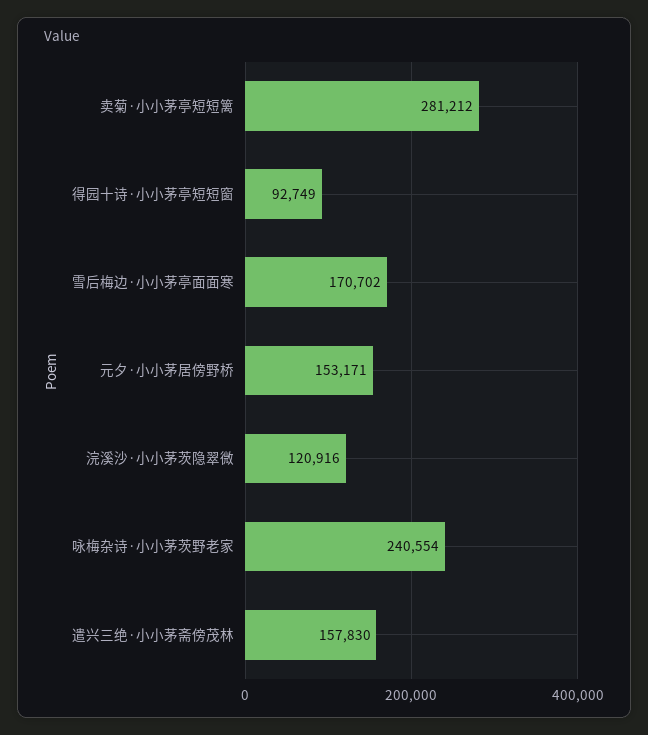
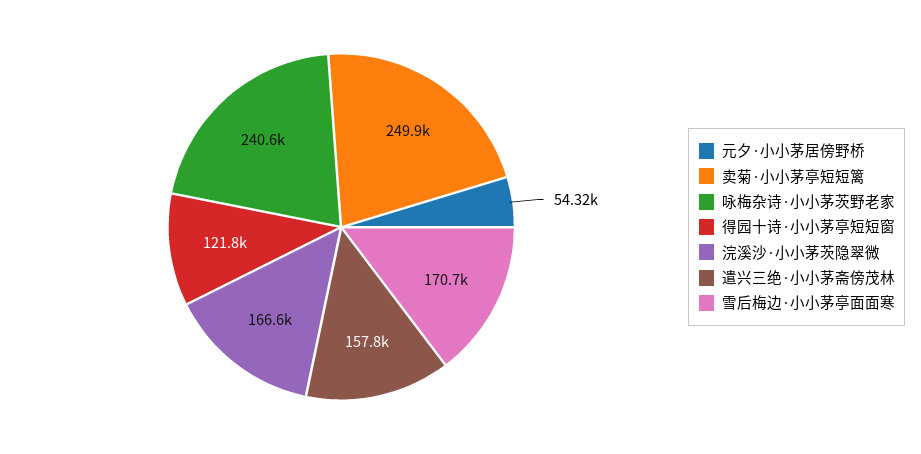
卖菊·小小茅亭短短篱: 281212 -> 249900
得园十诗·小小茅亭短短窗: 92749 -> 121800
元夕·小小茅居傍野桥: 153171 -> 54320
浣溪沙·小小茅茨隐翠微: 120916 -> 166600

